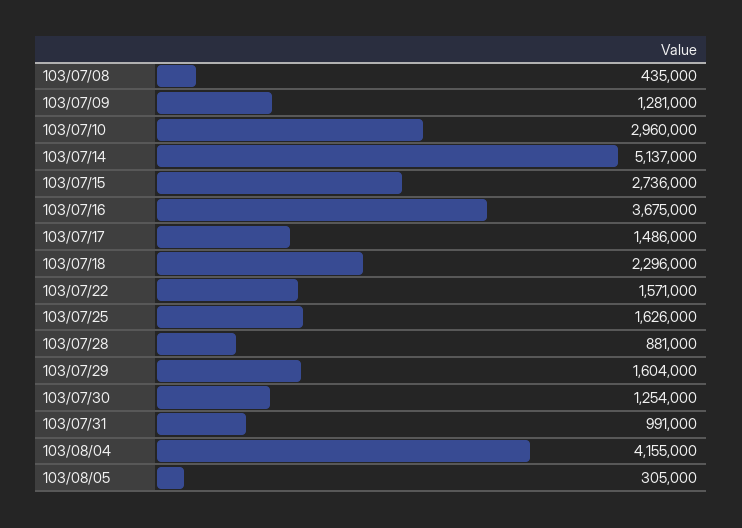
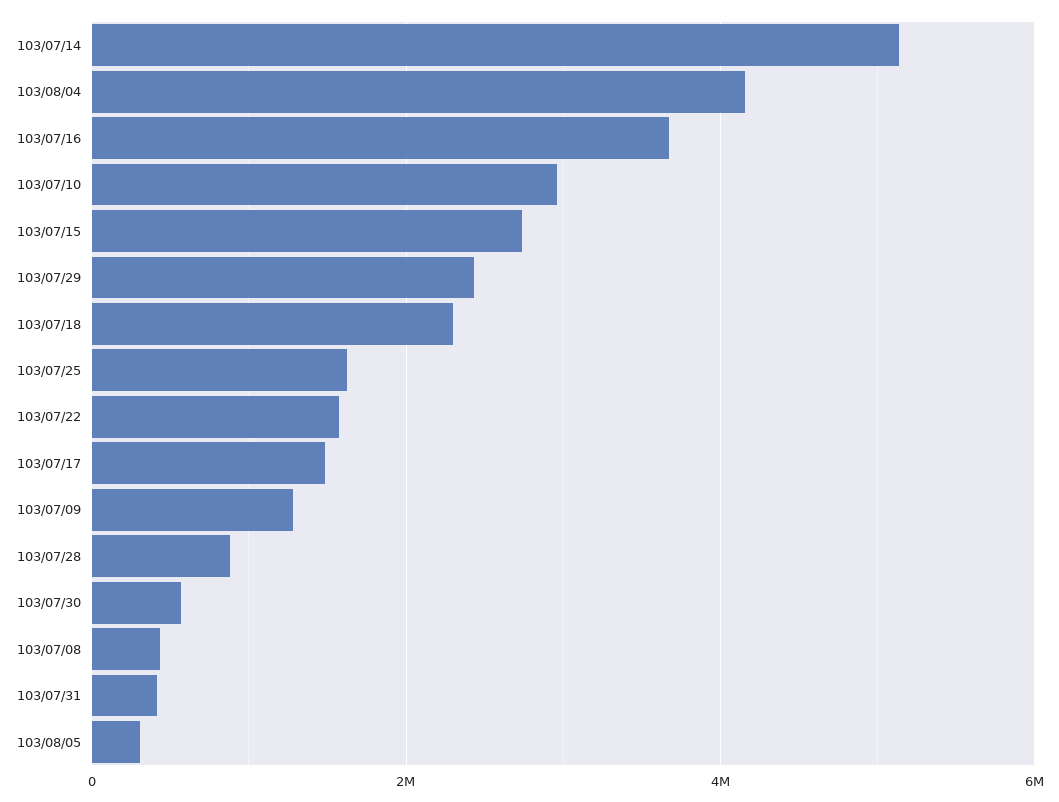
103/07/29: 1604000 -> 2400000
103/07/30: 1254000 -> 600000
103/07/31: 991000 -> 400000

